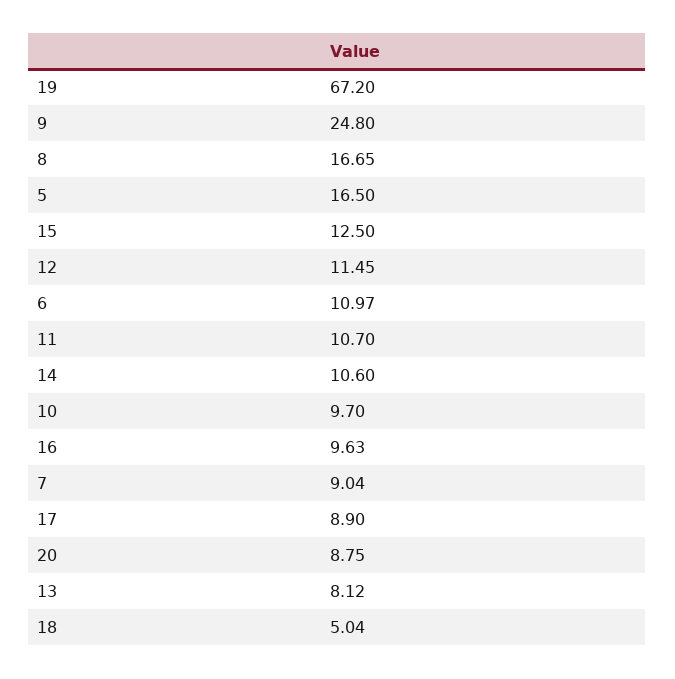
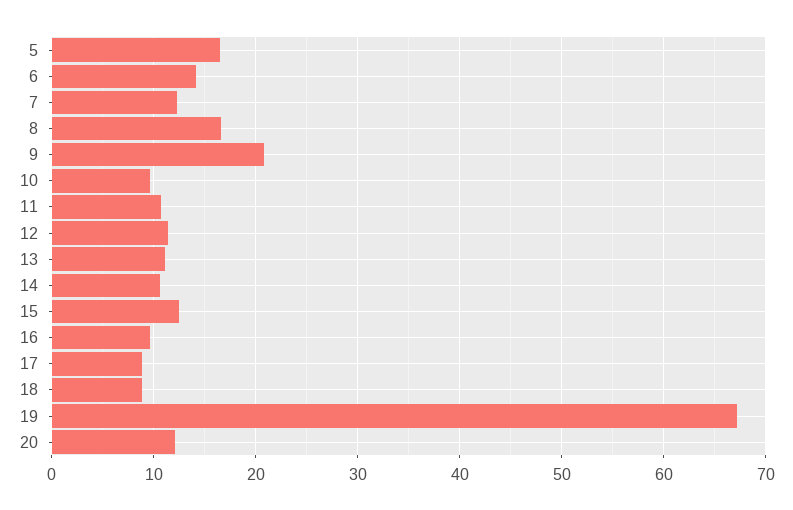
9: 24.8 -> 21
6: 10.97 -> 14
7: 9.04 -> 12
20: 8.75 -> 12
13: 8.12 -> 11
18: 5.04 -> 9

